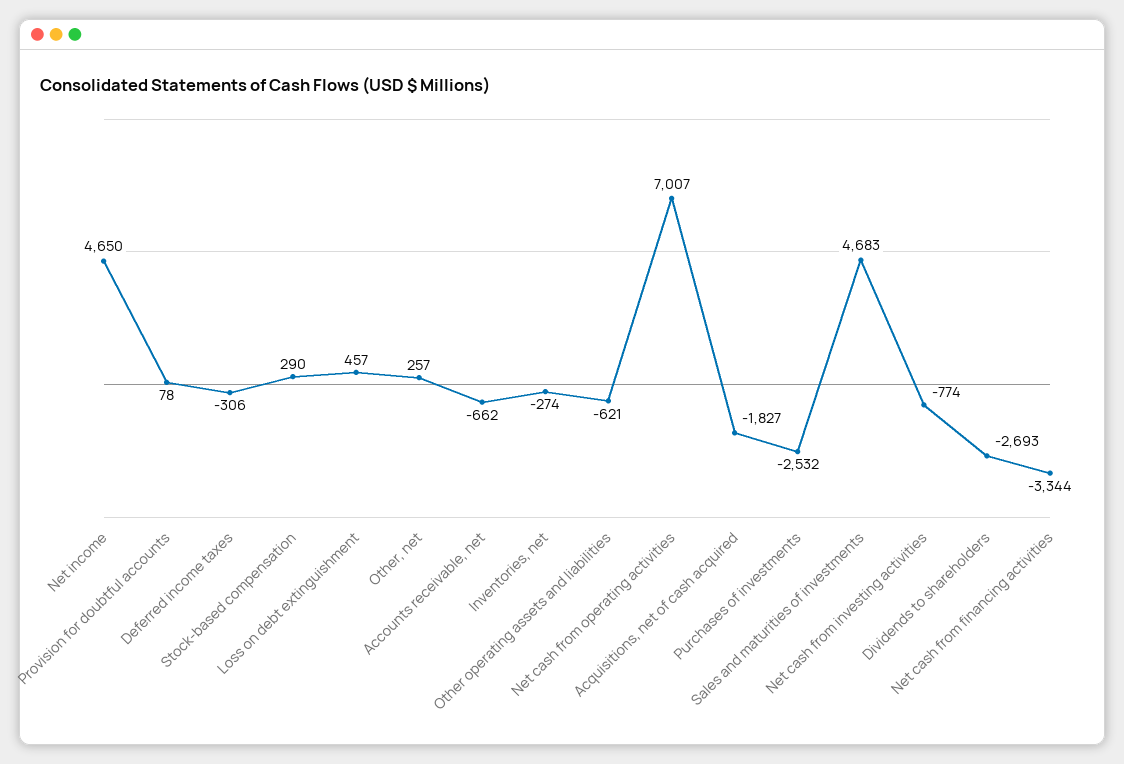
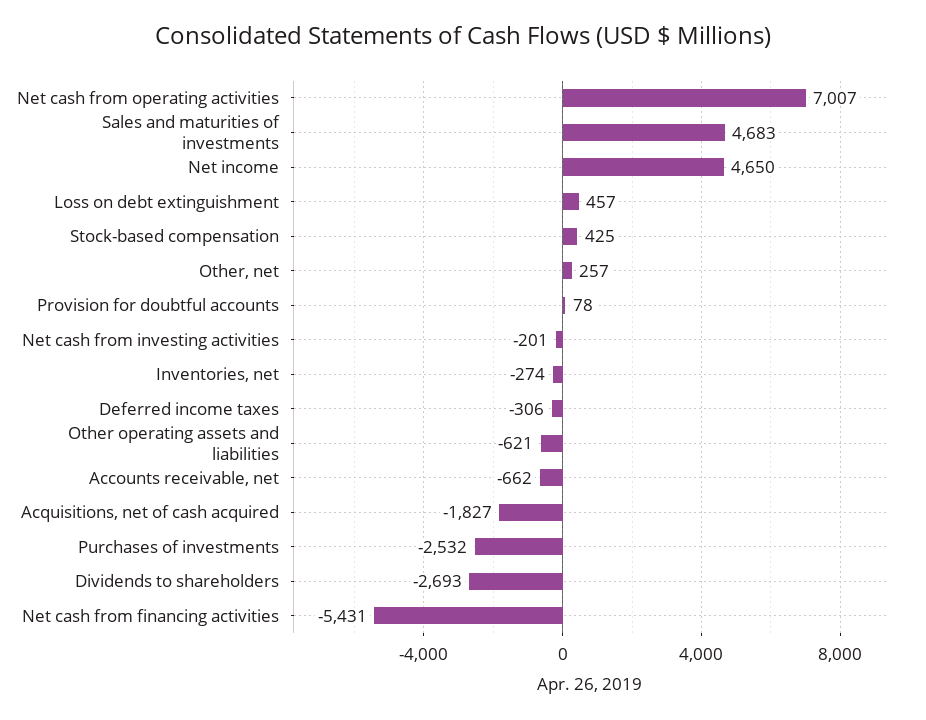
Stock-based compensation: 290 -> 425
Net cash from investing activities: -774 -> -201
Net cash from financing activities: -3344 -> -5431

